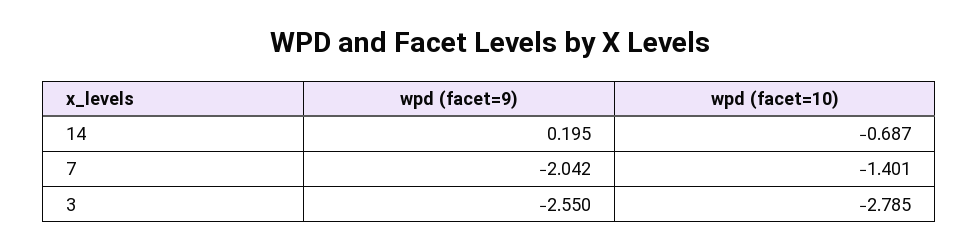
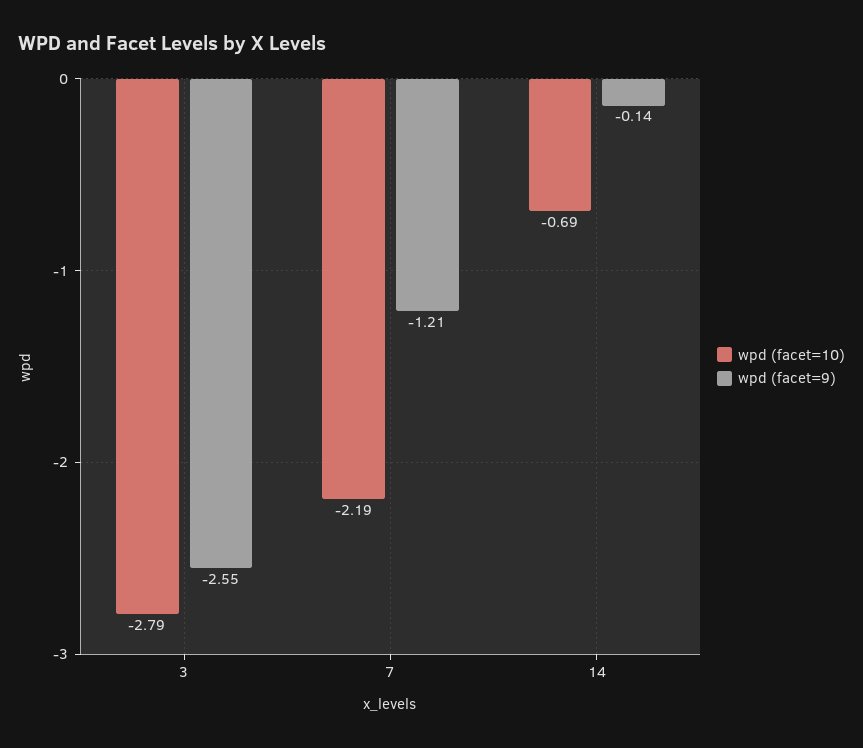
wpd (facet=9), 14: 0.195 -> -0.14
wpd (facet=9), 7: -2.042 -> -1.21
wpd (facet=10), 7: -1.401 -> -2.19

